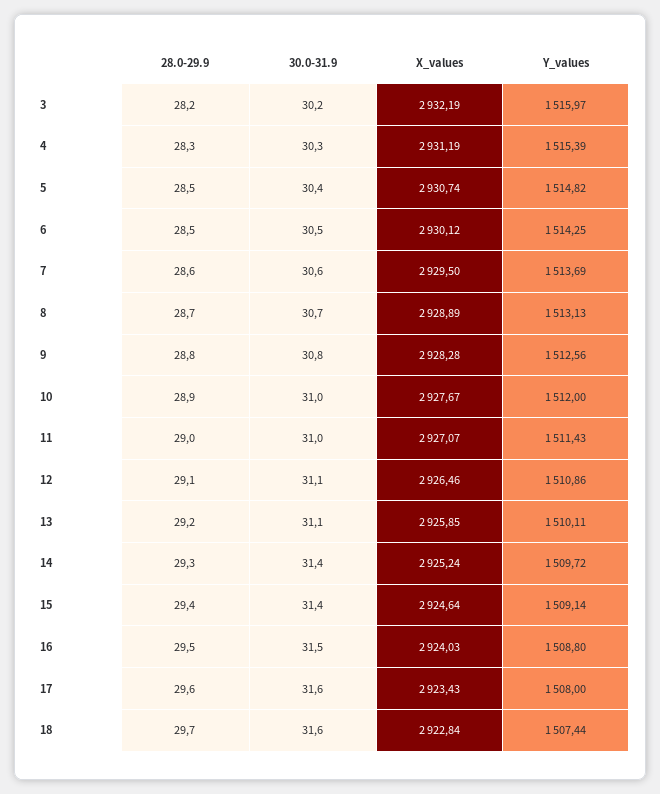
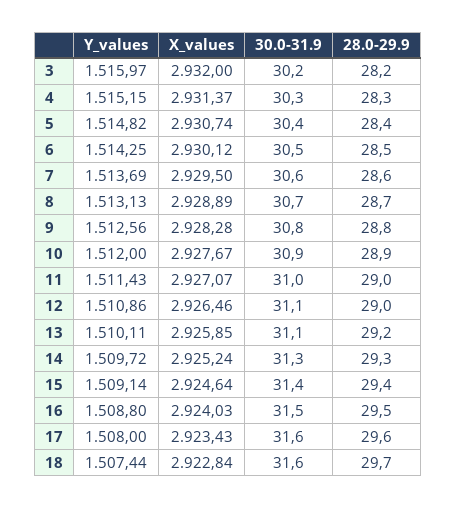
X_values, 3: 2932.19 -> 2932
X_values, 4: 2931.19 -> 2931.37
Y_values, 4: 1515.39 -> 1515.15
28.0-29.9, 5: 28.5 -> 28.4
30.0-31.9, 10: 31 -> 30.9
28.0-29.9, 12: 29.1 -> 29
30.0-31.9, 14: 31.4 -> 31.3

